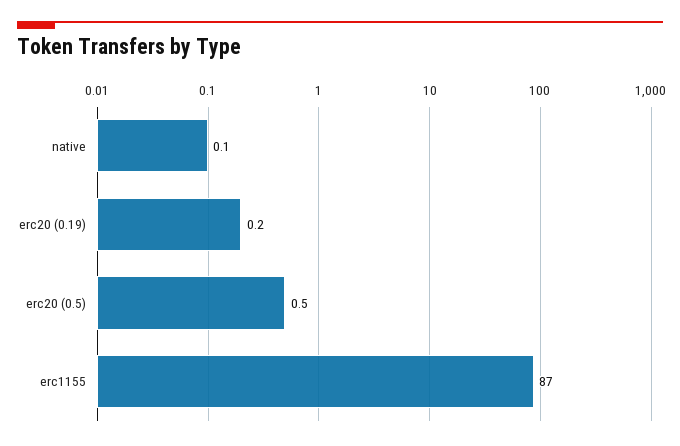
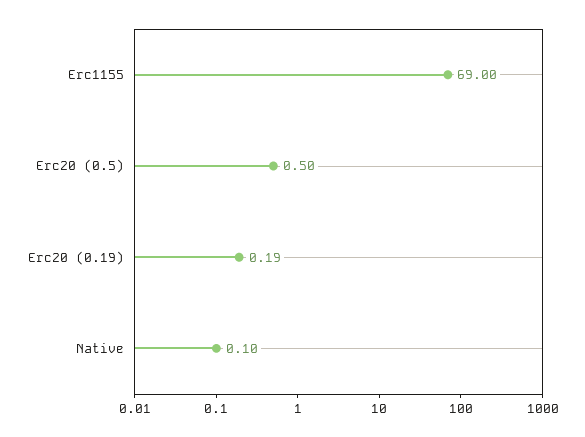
erc1155: 87 -> 69

